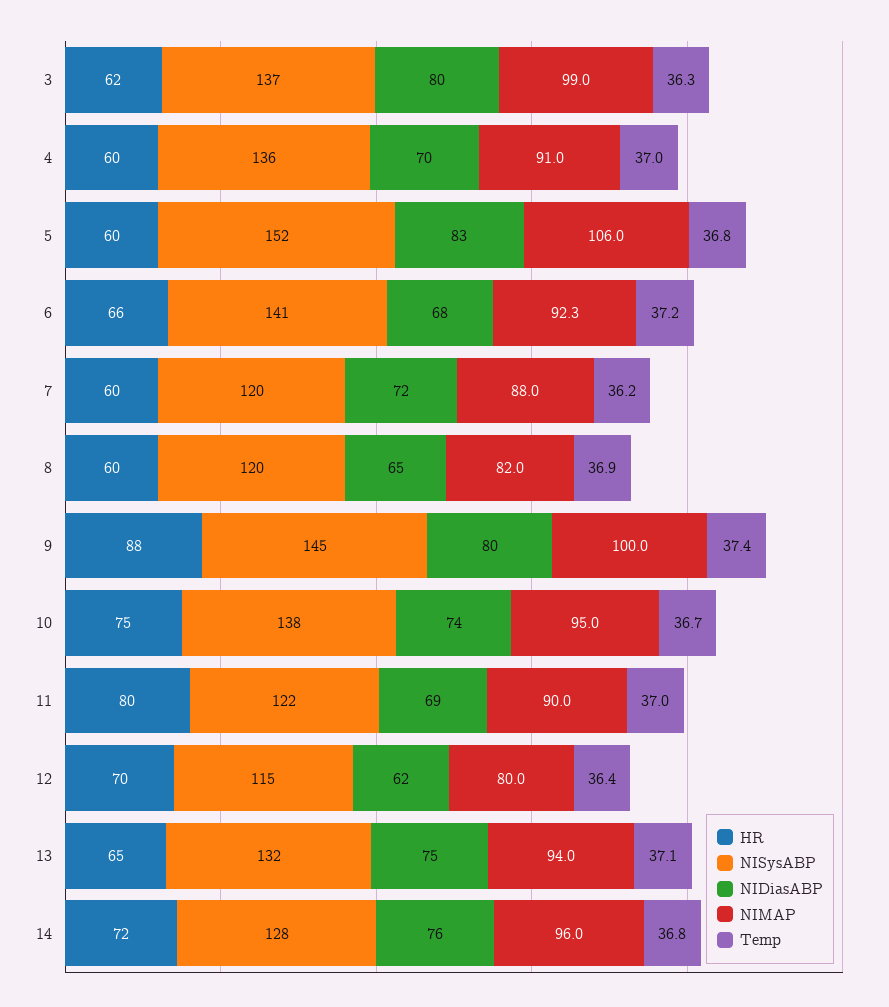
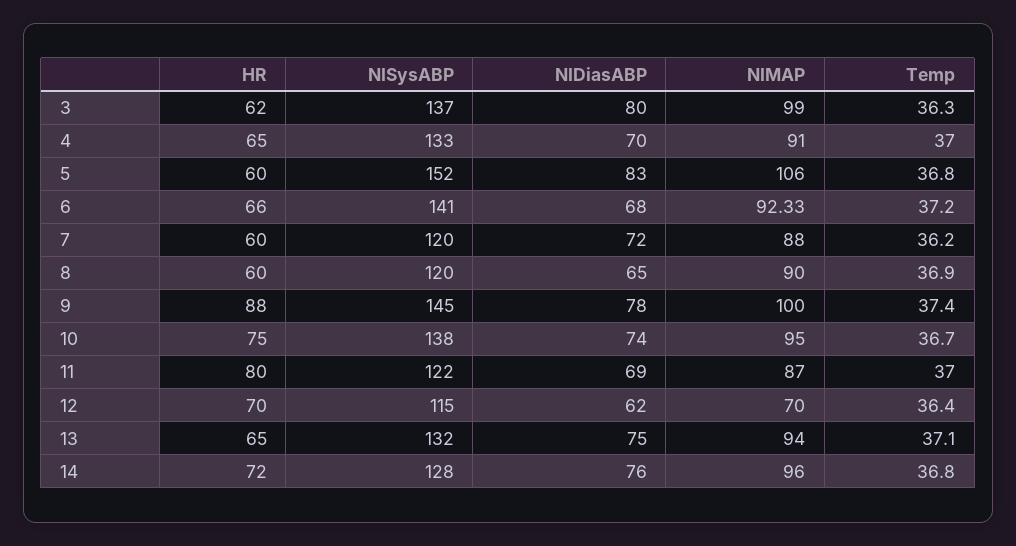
HR, 4: 60 -> 65
NISysABP, 4: 136 -> 133
NIMAP, 8: 82 -> 90
NIDiasABP, 9: 80 -> 78
NIMAP, 11: 90 -> 87
NIMAP, 12: 80 -> 70

